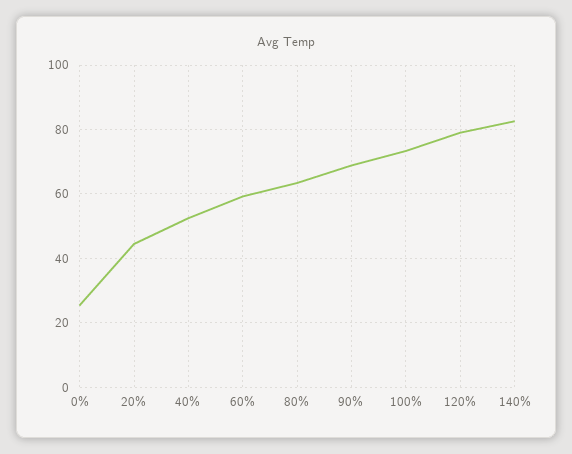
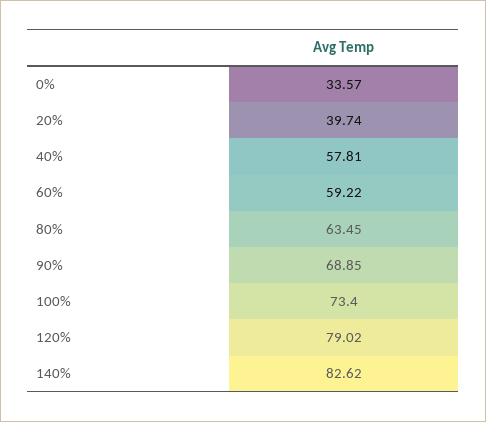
0%: 26 -> 33.57
20%: 44 -> 39.74
40%: 52 -> 57.81

